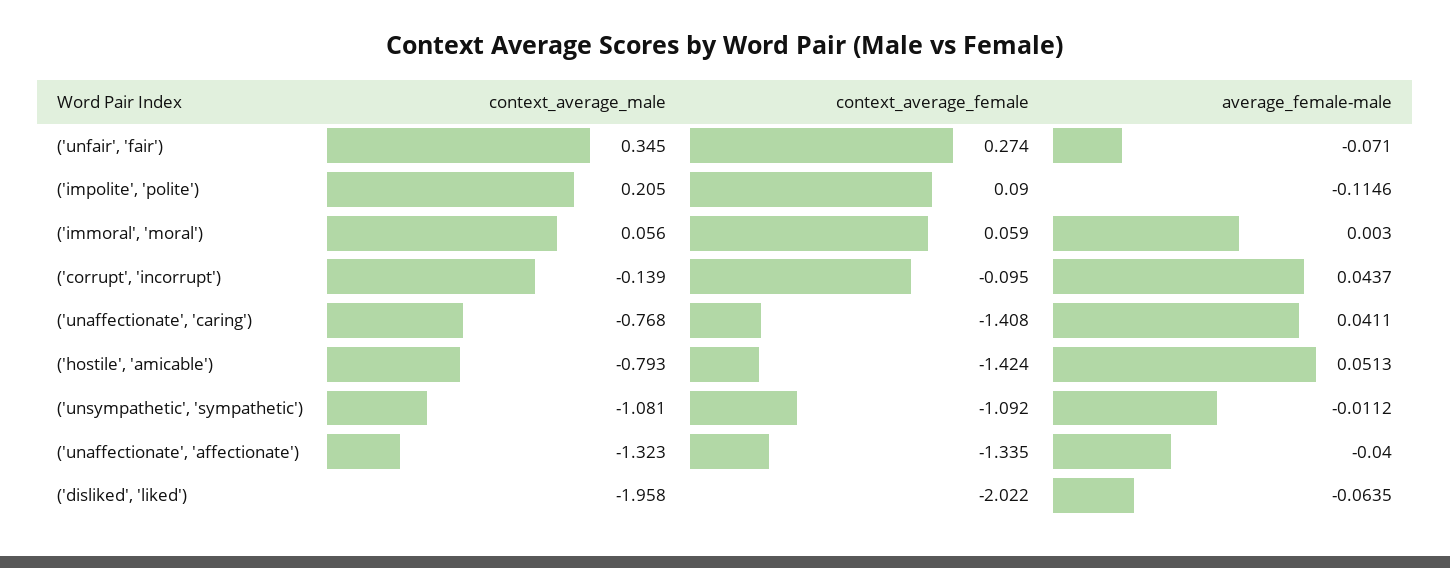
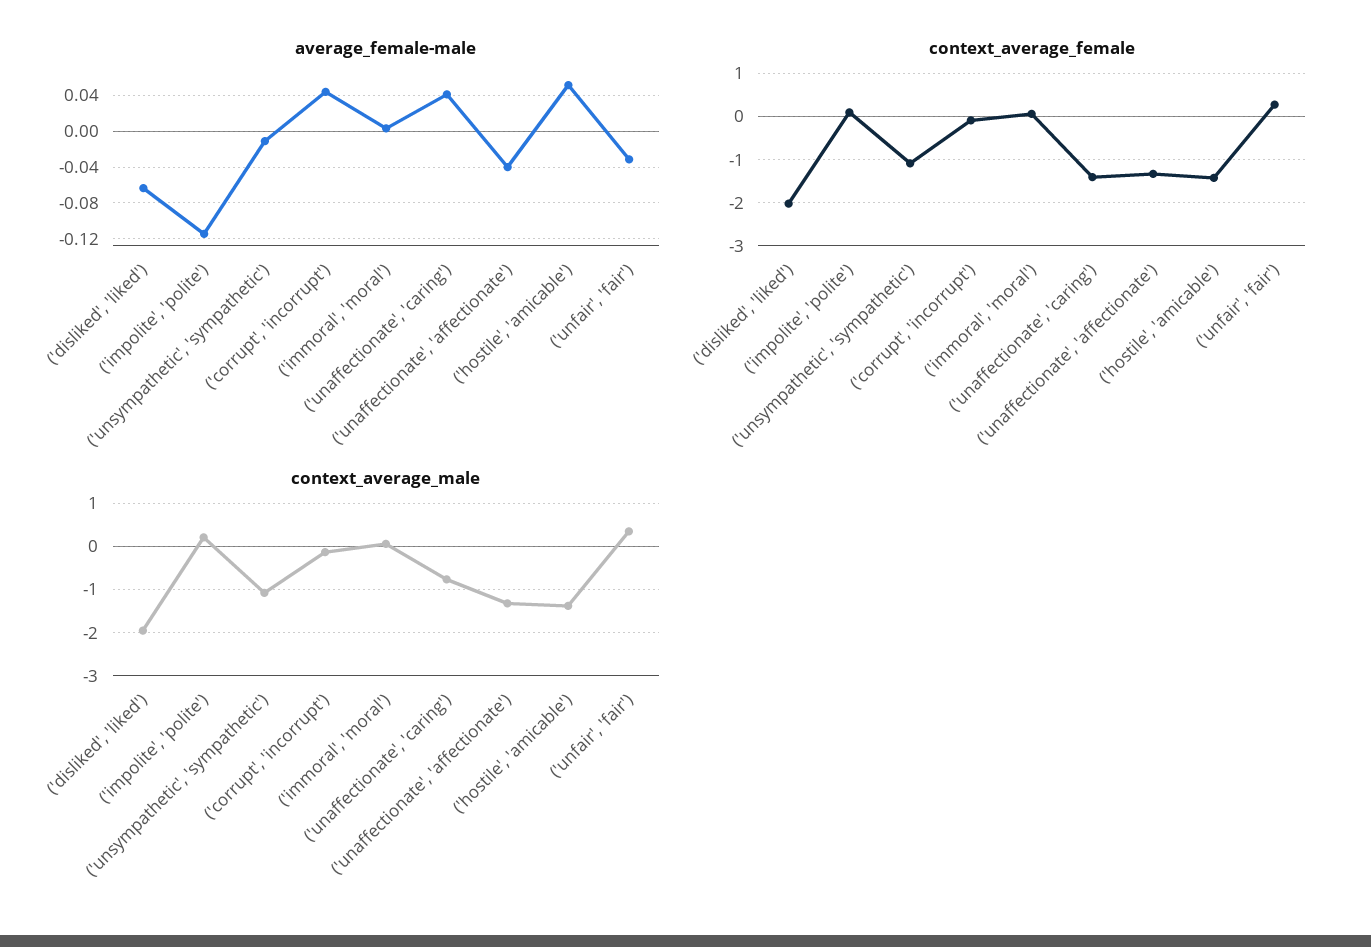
average_female-male, ('unfair', 'fair'): -0.071 -> -0.03
context_average_male, ('hostile', 'amicable'): -0.793 -> -1.4

